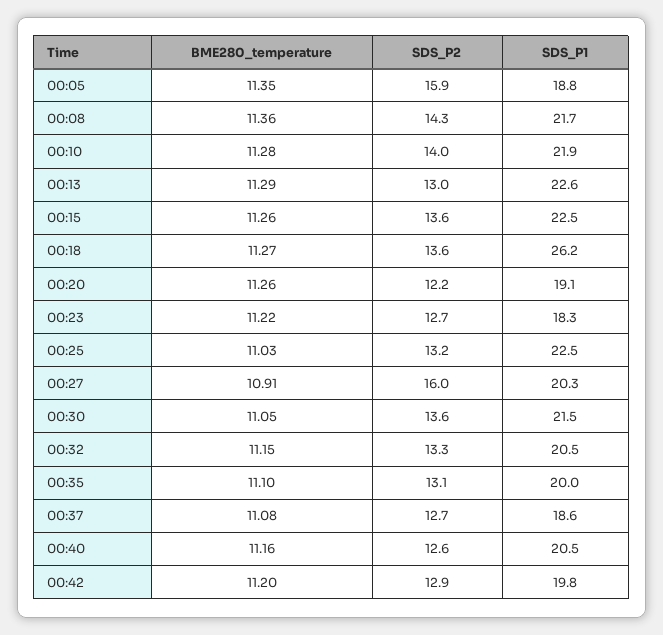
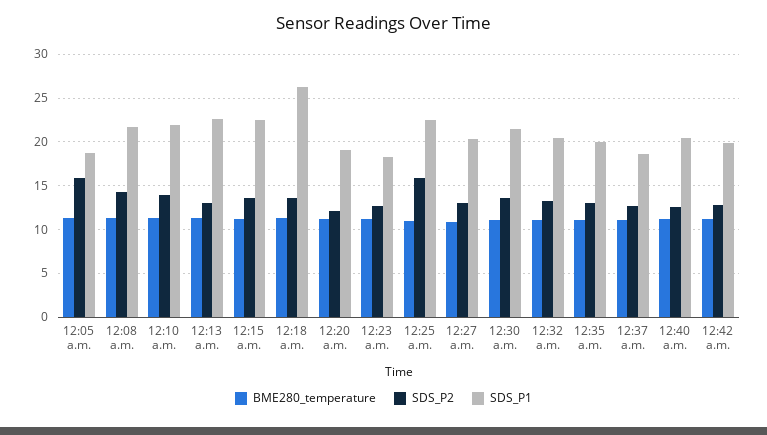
SDS_P2, 00:25: 13.2 -> 16
SDS_P2, 00:27: 16 -> 13

